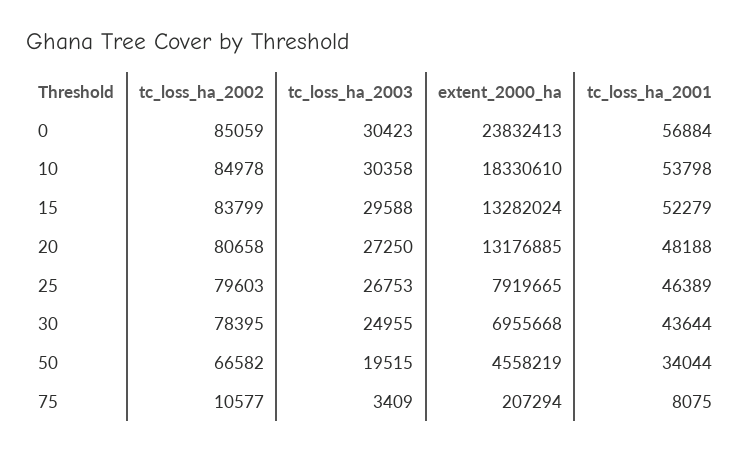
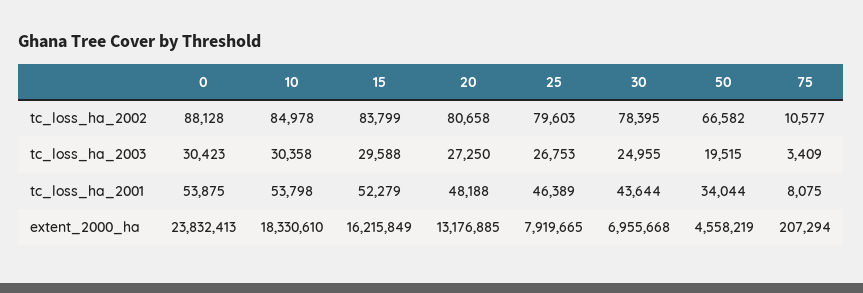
tc_loss_ha_2002, 0: 85059 -> 88128
tc_loss_ha_2001, 0: 56884 -> 53875
extent_2000_ha, 15: 13282024 -> 16215849

